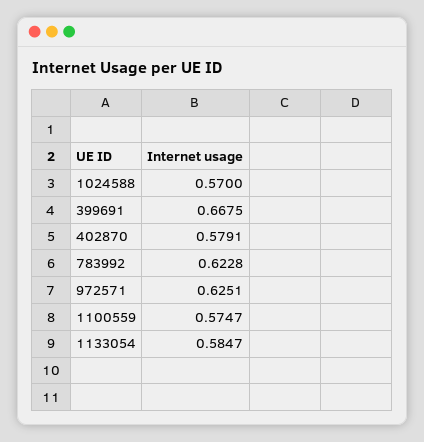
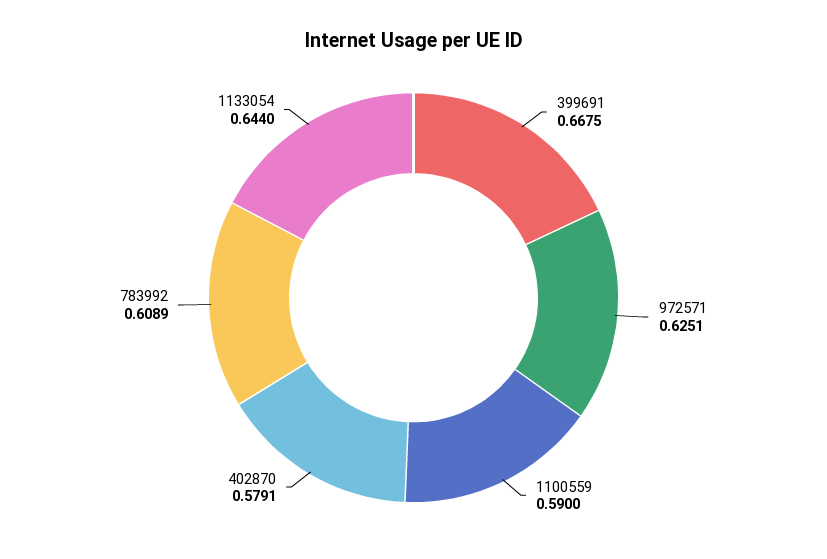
1024588: 0.57 -> none
783992: 0.6228 -> 0.6089
1100559: 0.5747 -> 0.59
1133054: 0.5847 -> 0.644

